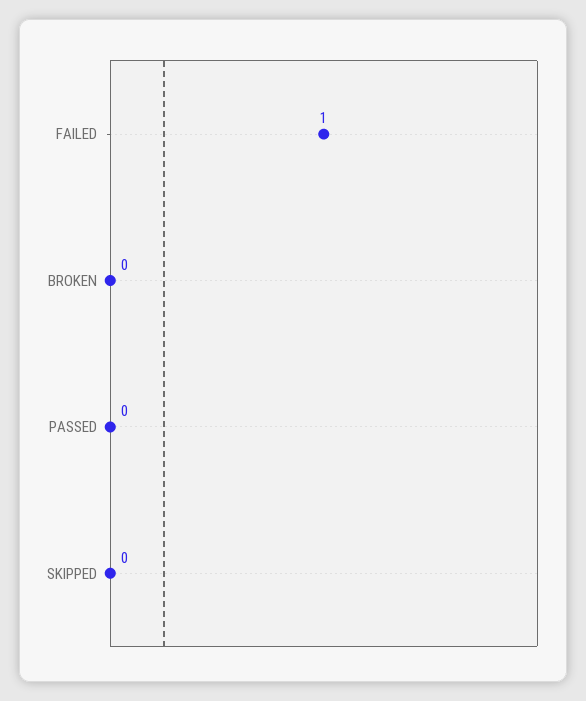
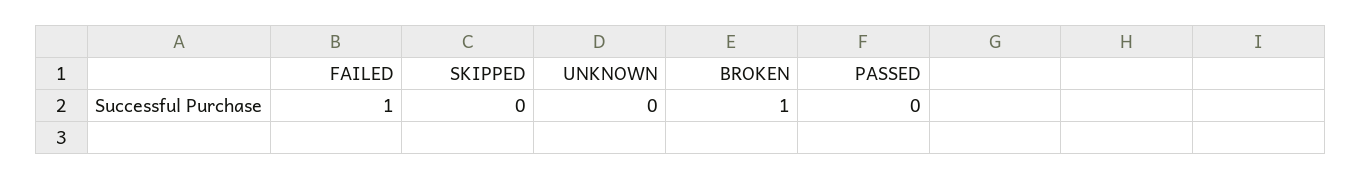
BROKEN: 0 -> 1
UNKNOWN: none -> 0

